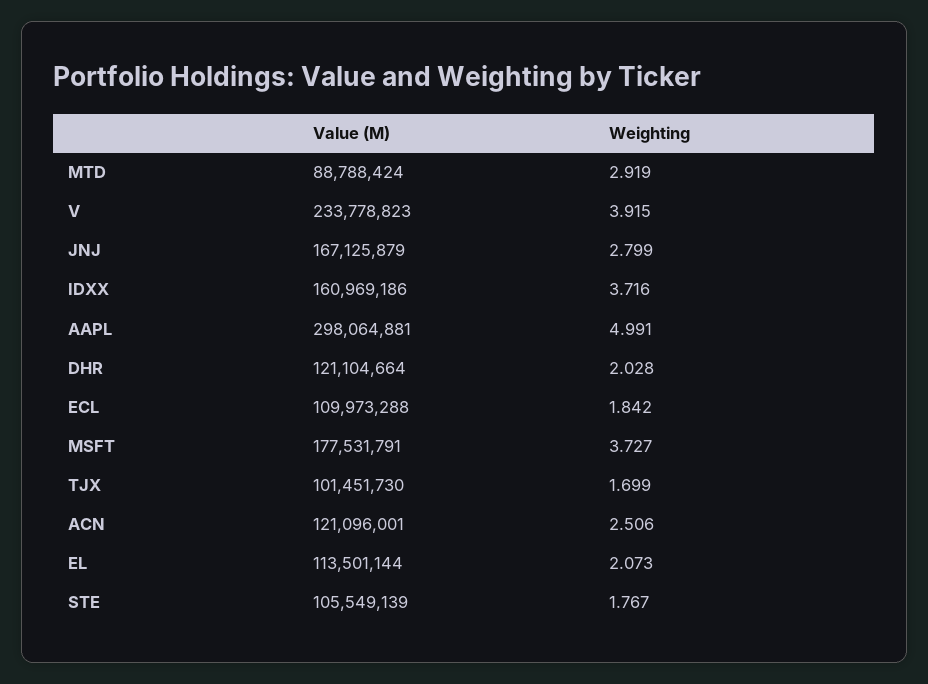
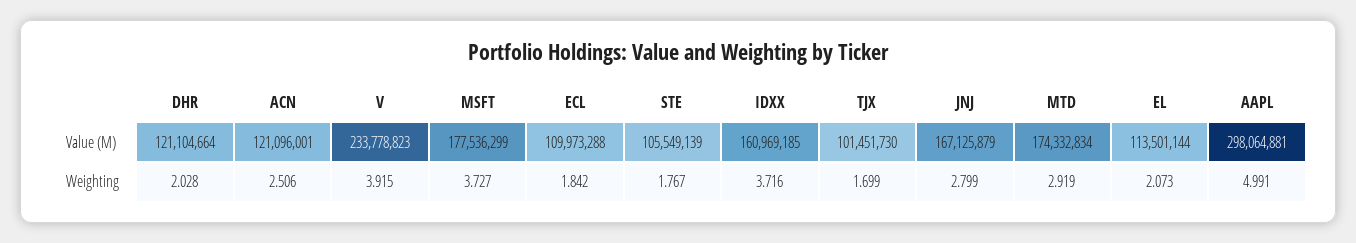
Value (M), MTD: 88788424 -> 174332834
Value (M), IDXX: 160969186 -> 160969185
Value (M), MSFT: 177531791 -> 177536299

